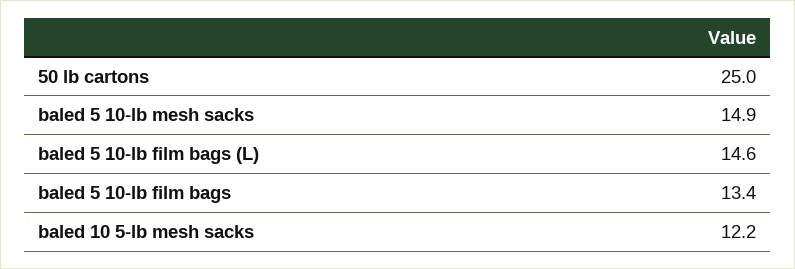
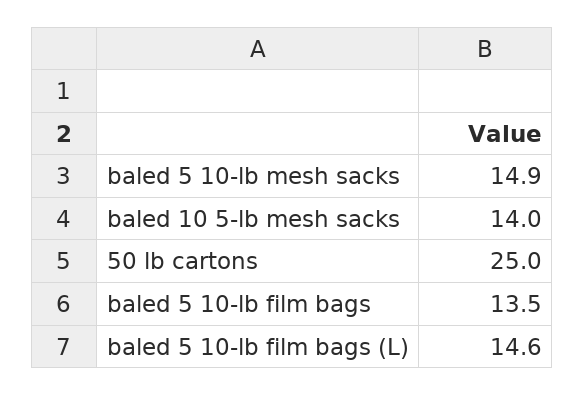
baled 5 10-lb film bags: 13.4 -> 13.5
baled 10 5-lb mesh sacks: 12.2 -> 14

